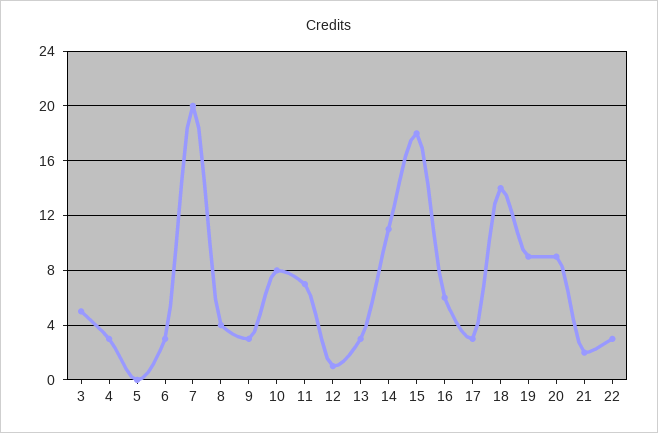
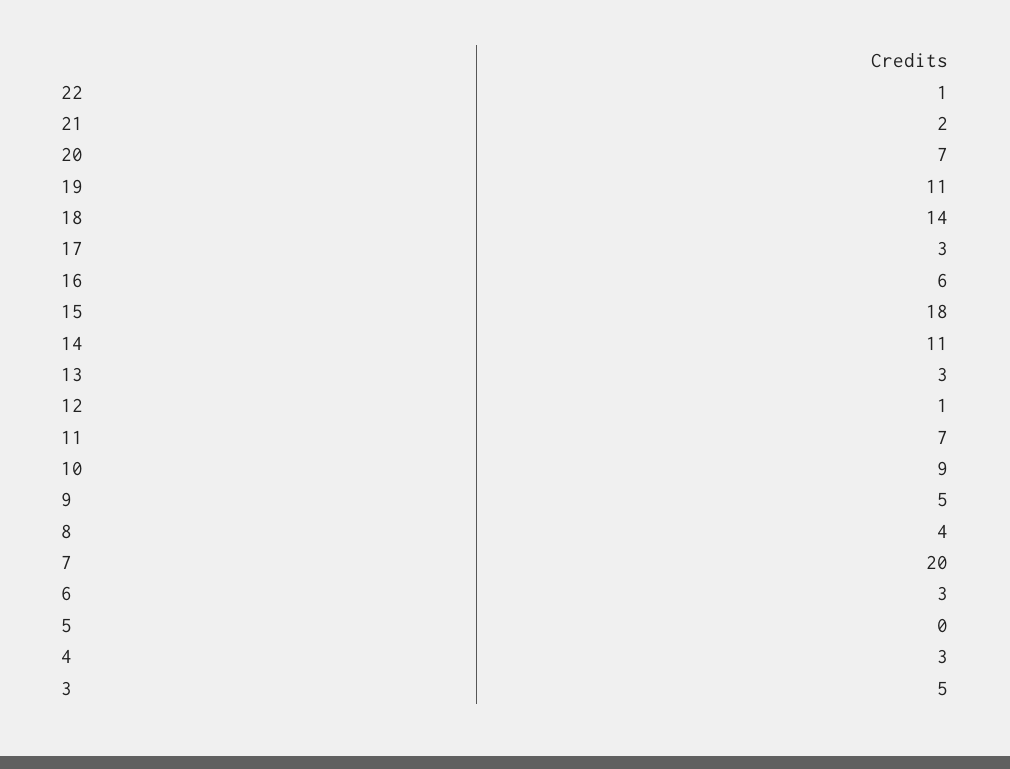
9: 3 -> 5
10: 8 -> 9
19: 9 -> 11
20: 9 -> 7
22: 3 -> 1

